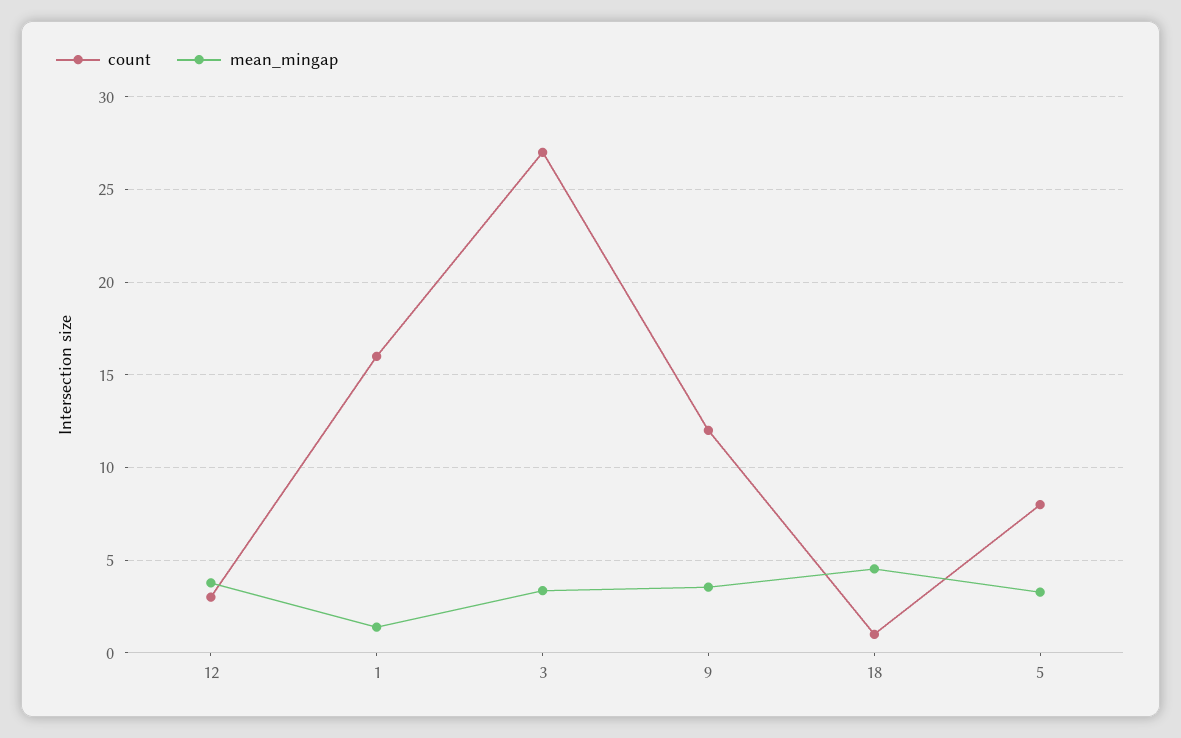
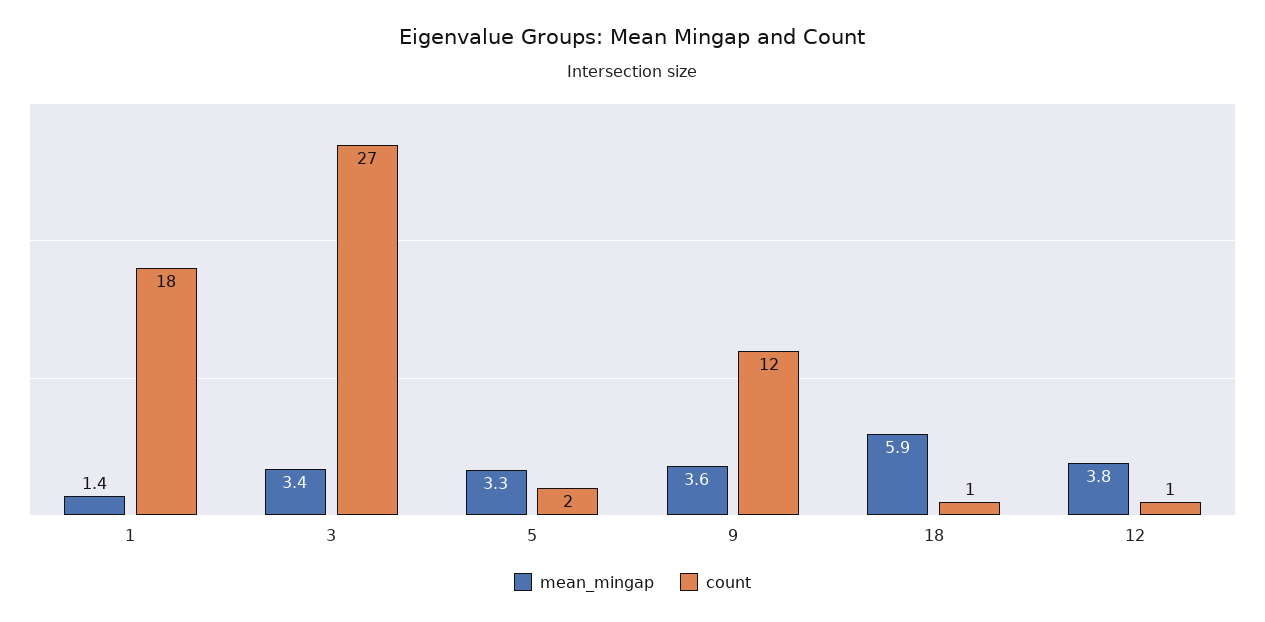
count, 12: 3 -> 1
count, 1: 16 -> 18
mean_mingap, 18: 4.5 -> 5.9
count, 5: 8 -> 2

